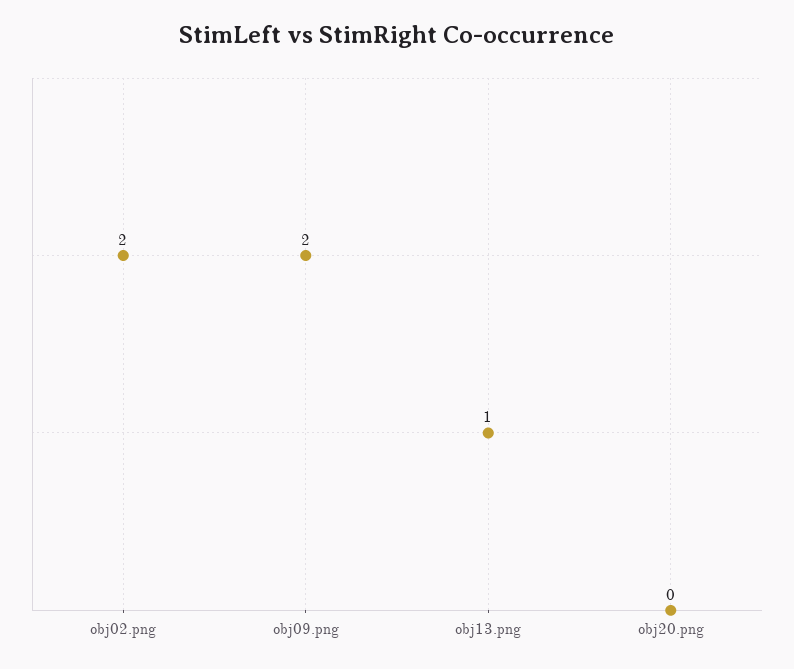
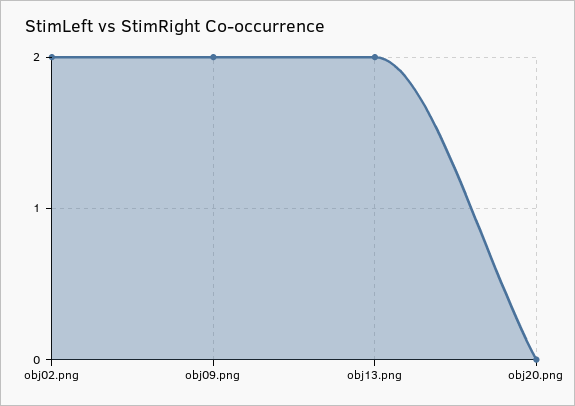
obj13.png: 1 -> 2

